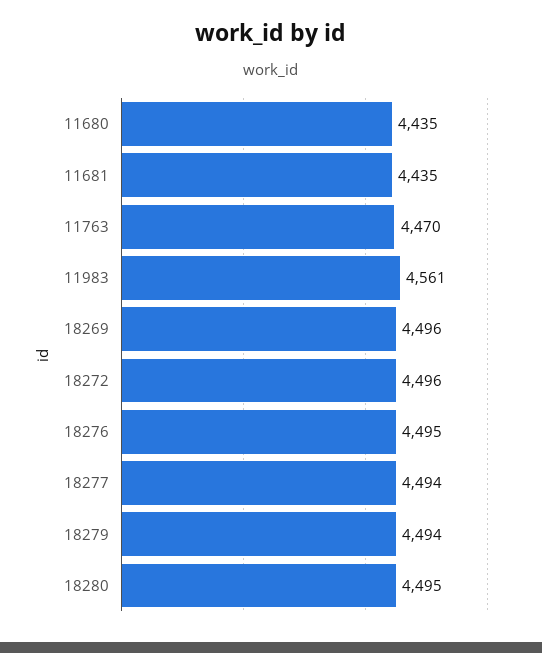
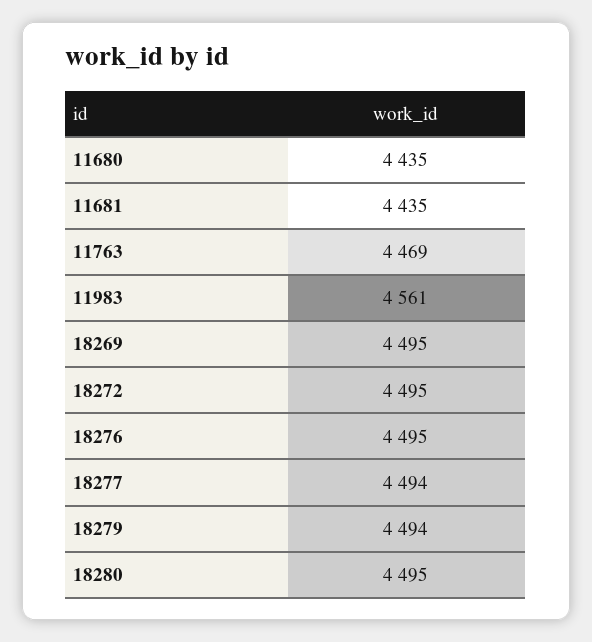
11763: 4470 -> 4469
18269: 4496 -> 4495
18272: 4496 -> 4495

